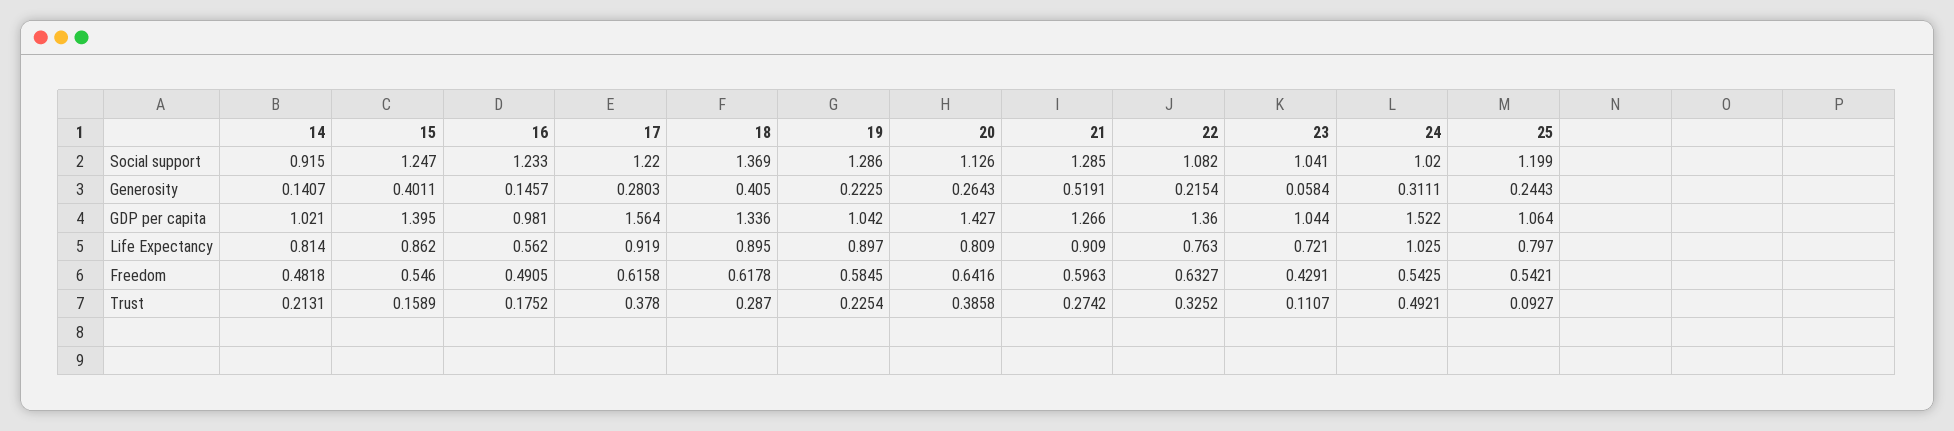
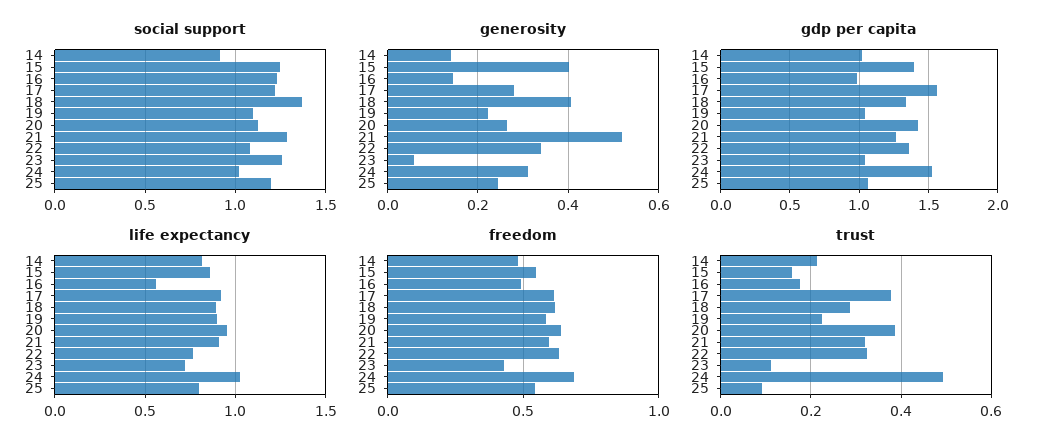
Social support, 19: 1.286 -> 1.1
Social support, 23: 1.041 -> 1.25
Generosity, 22: 0.2154 -> 0.34
Life Expectancy, 20: 0.809 -> 0.95
Freedom, 24: 0.5425 -> 0.7
Trust, 21: 0.2742 -> 0.32

